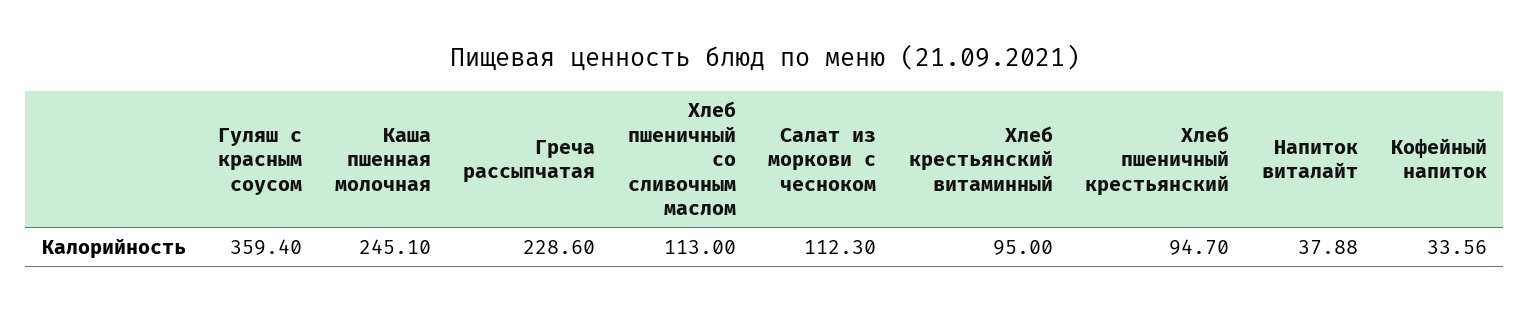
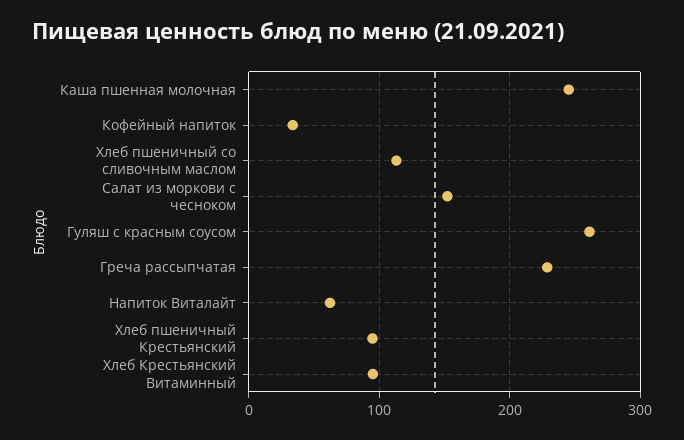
Гуляш с красным соусом: 359.4 -> 260
Салат из моркови с чесноком: 112.3 -> 150
Напиток виталайт: 37.88 -> 60

